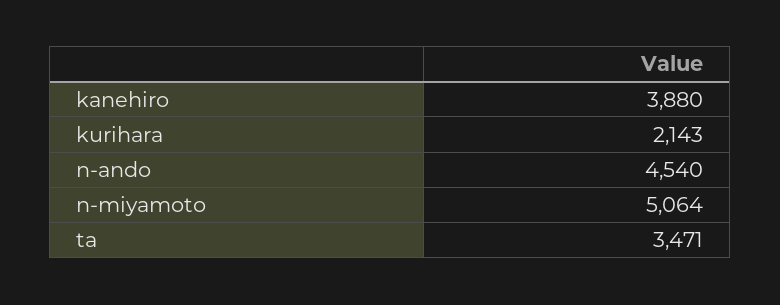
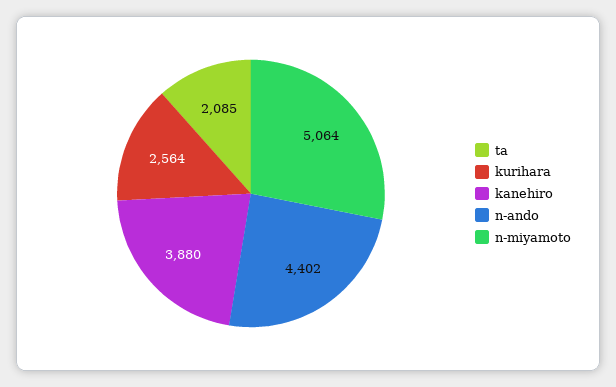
kurihara: 2143 -> 2564
n-ando: 4540 -> 4402
ta: 3471 -> 2085

